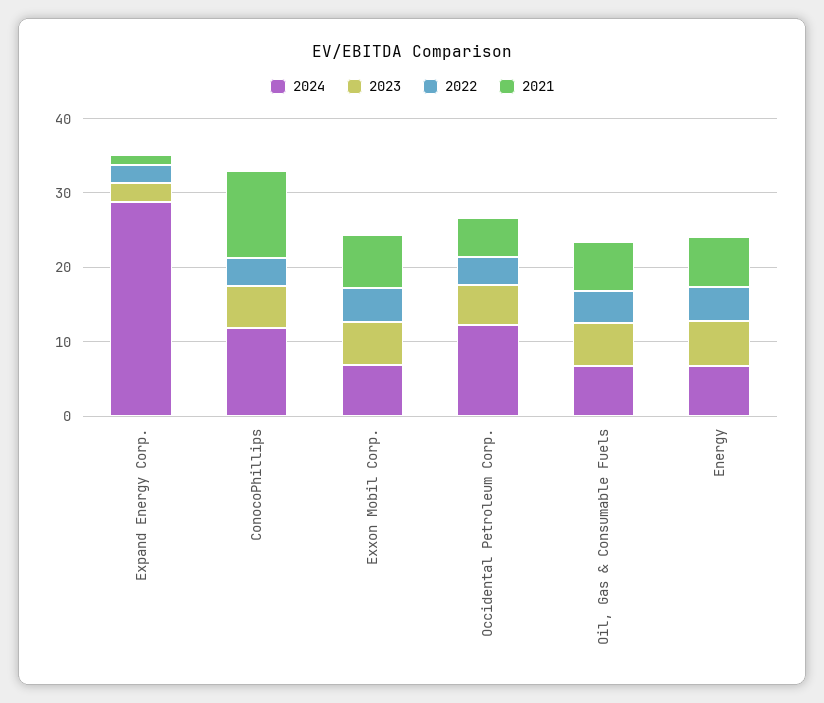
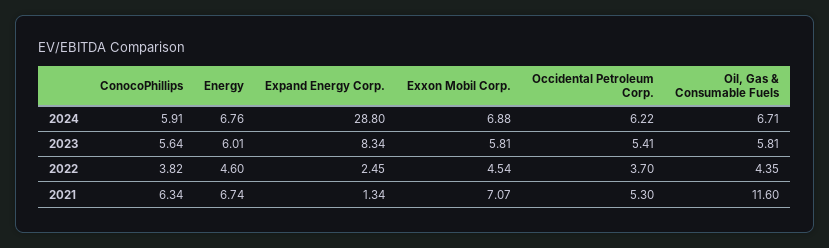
2023, Expand Energy Corp.: 2 -> 8.34
2024, ConocoPhillips: 12 -> 5.91
2021, ConocoPhillips: 12 -> 6.34
2024, Occidental Petroleum Corp.: 12 -> 6.22
2021, Oil, Gas & Consumable Fuels: 6 -> 11.6

